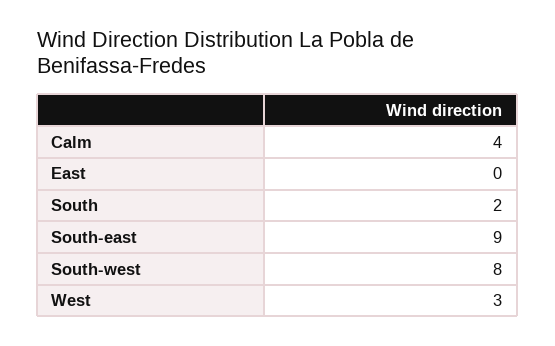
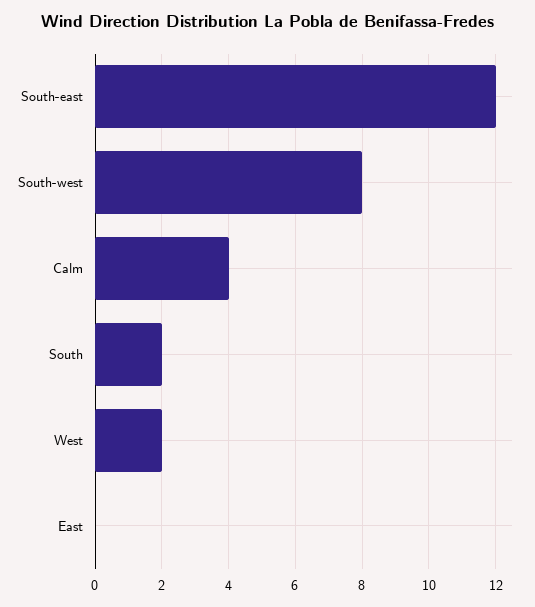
South-east: 9 -> 12
West: 3 -> 2

